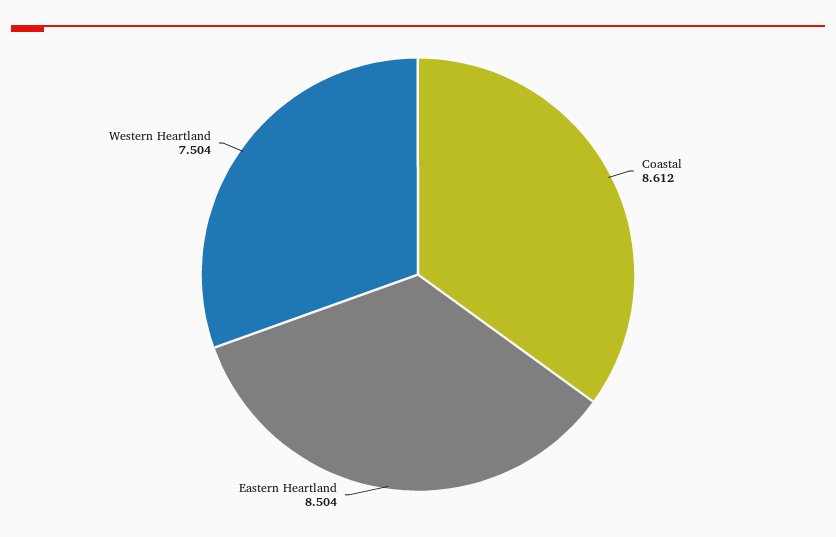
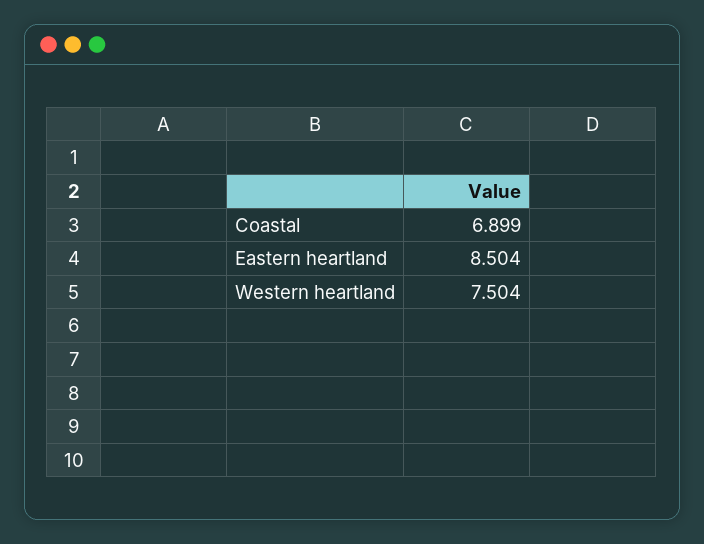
Coastal: 8.612 -> 6.899

